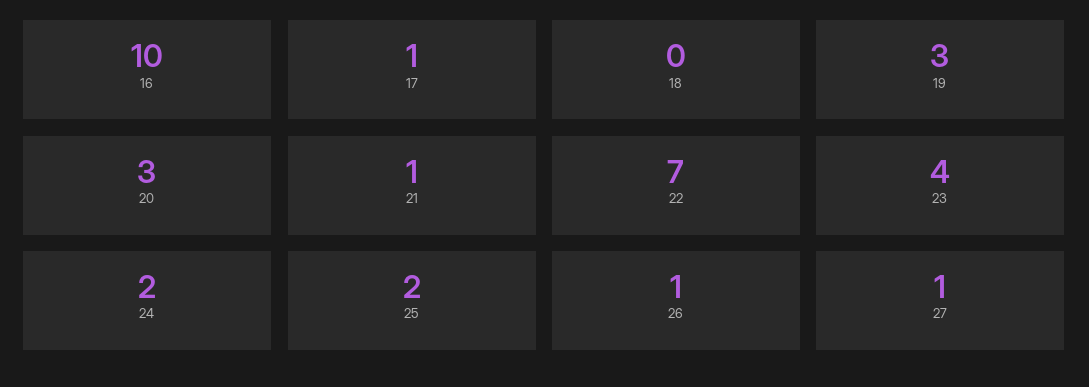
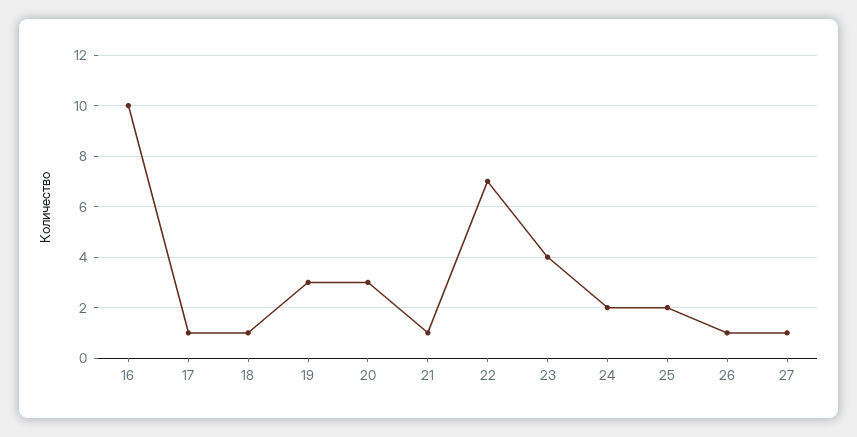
18: 0 -> 1

